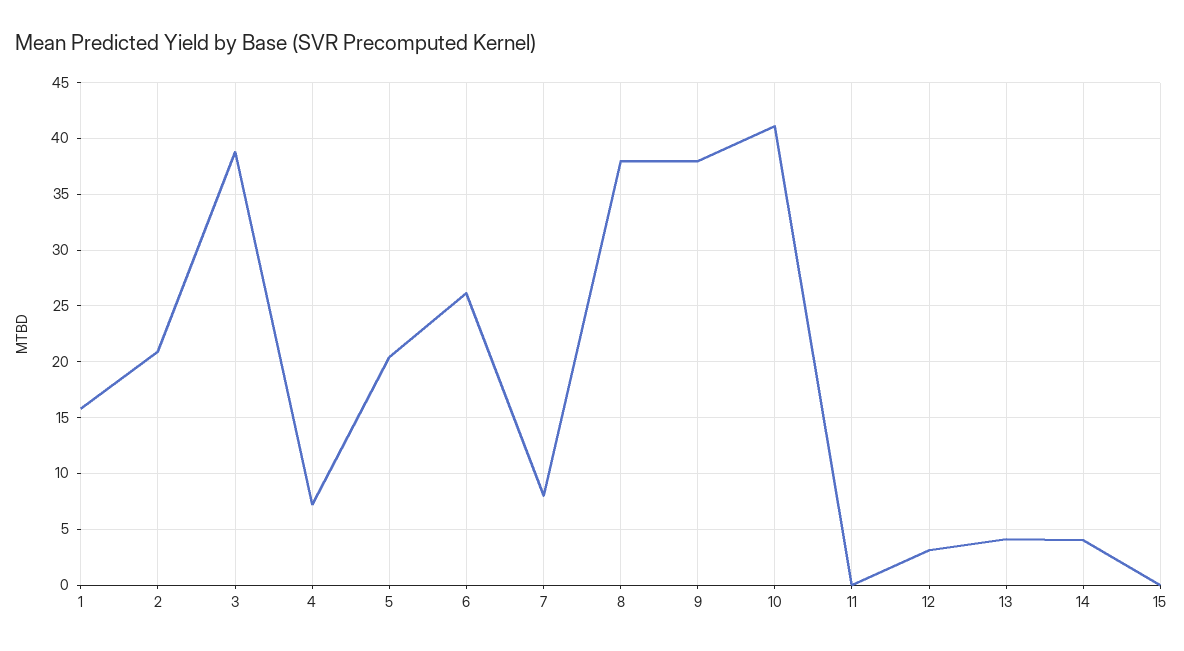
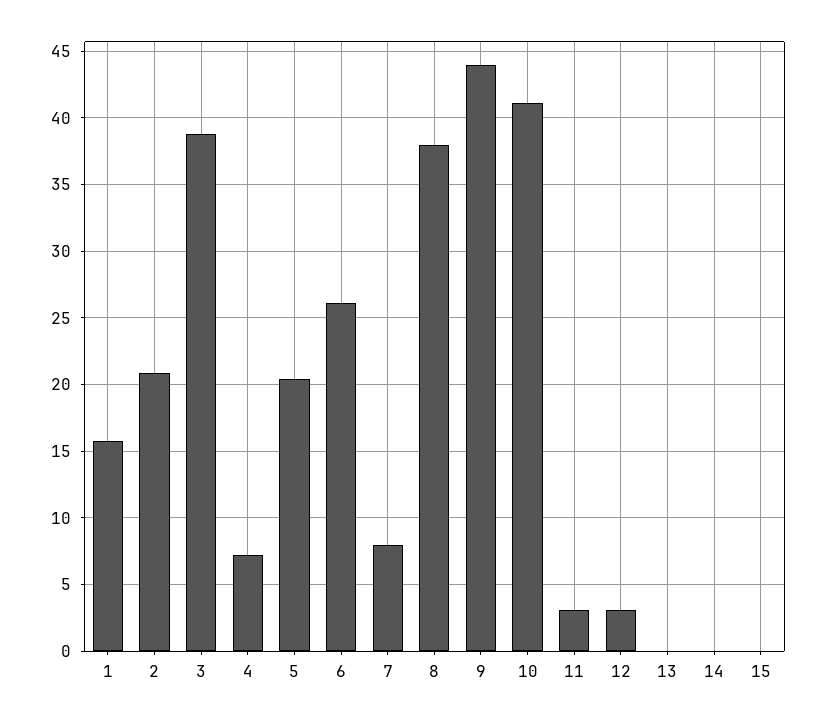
9: 38 -> 44
11: 0 -> 3
13: 4 -> 0
14: 4 -> 0

